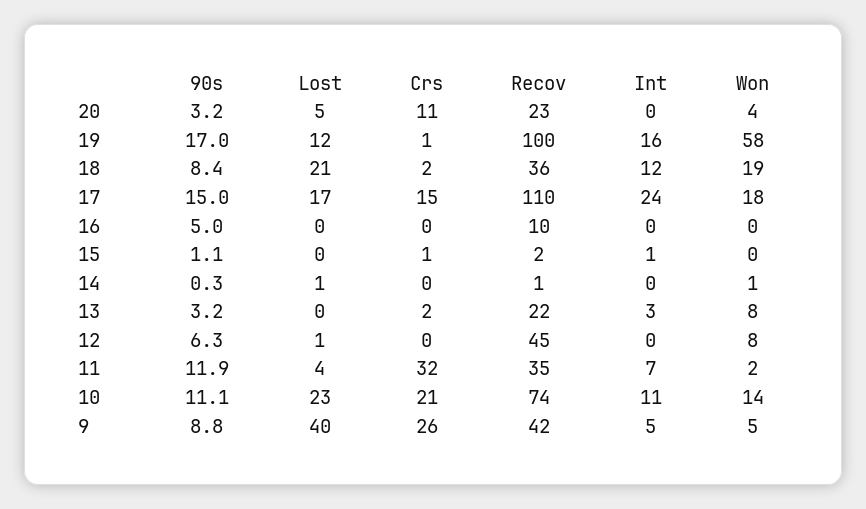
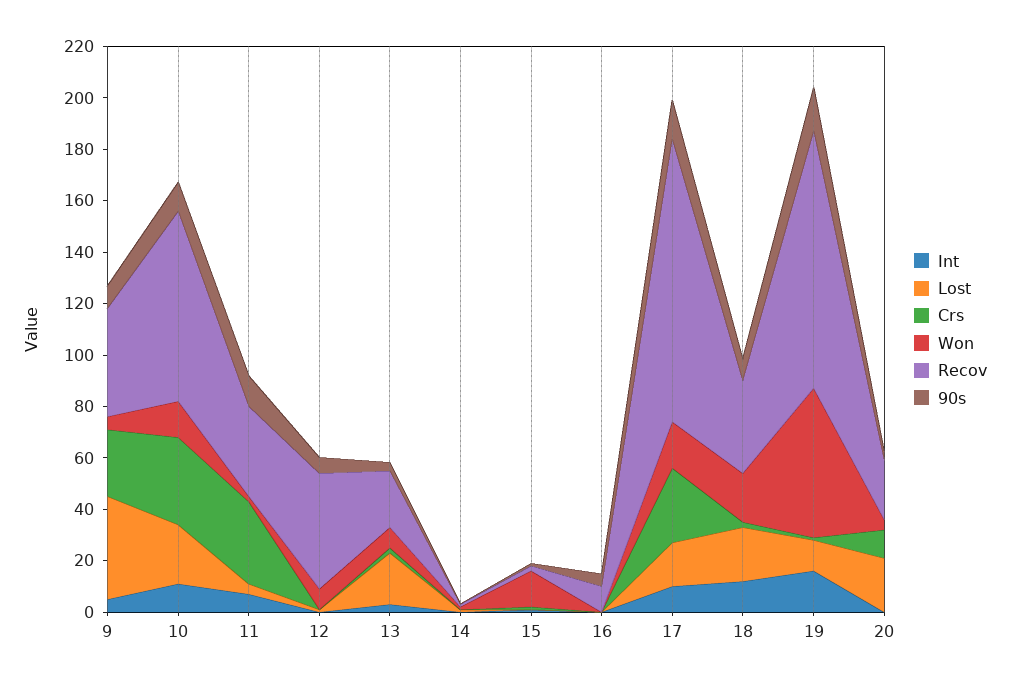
Lost, 20: 5 -> 20
Crs, 17: 15 -> 30
Int, 17: 24 -> 10
Won, 15: 0 -> 15
Lost, 13: 0 -> 20
Crs, 10: 21 -> 35

